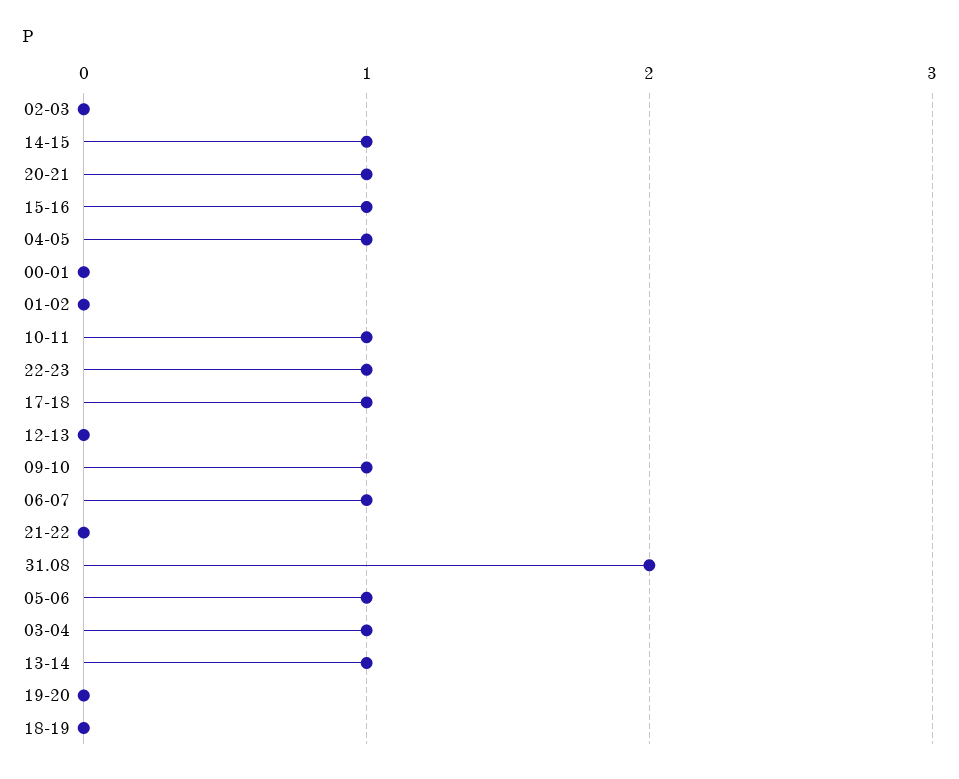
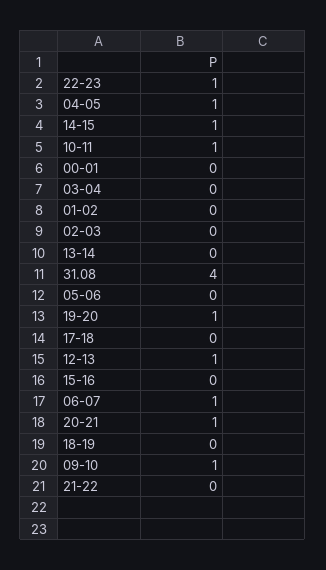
15-16: 1 -> 0
17-18: 1 -> 0
12-13: 0 -> 1
31.08: 2 -> 4
05-06: 1 -> 0
03-04: 1 -> 0
13-14: 1 -> 0
19-20: 0 -> 1

